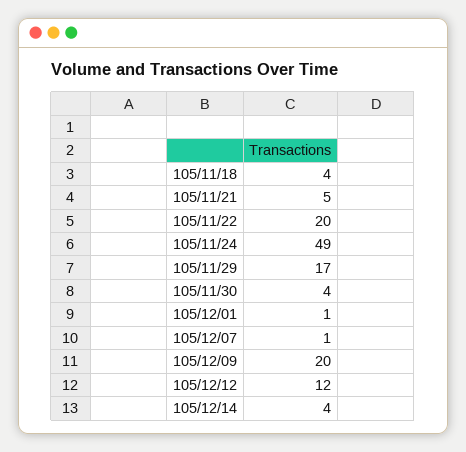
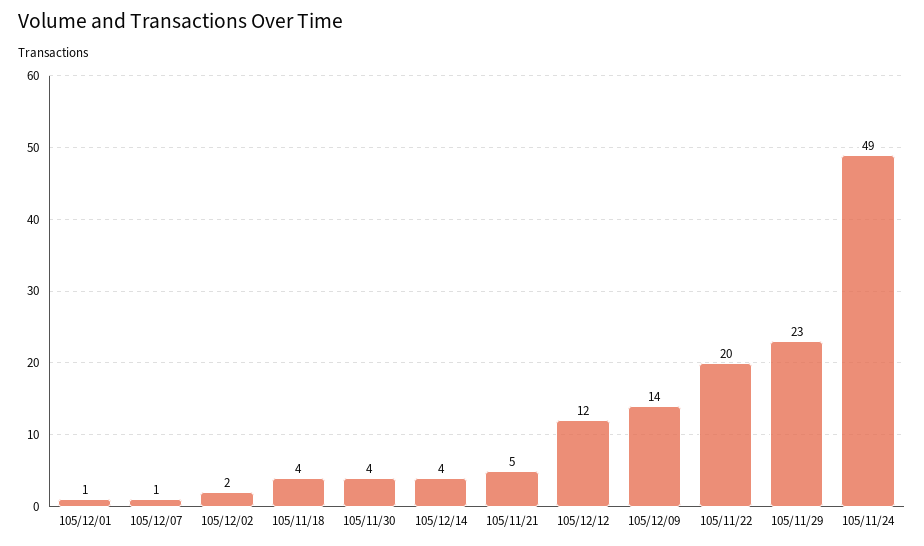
105/11/29: 17 -> 23
105/12/09: 20 -> 14
105/12/02: none -> 2

